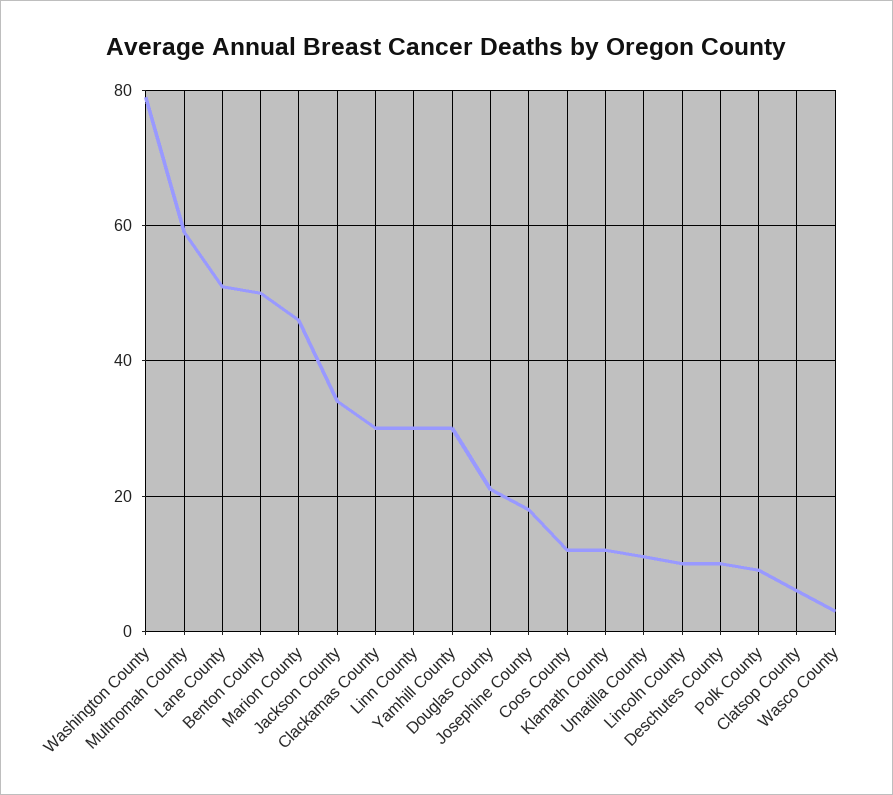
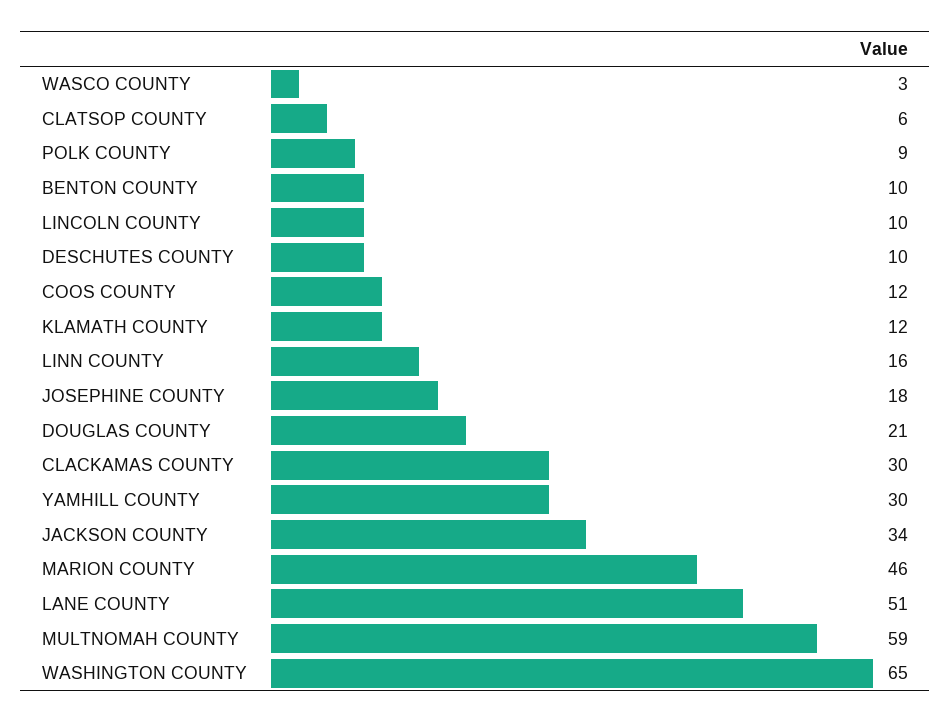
Washington County: 80 -> 65
Benton County: 50 -> 10
Linn County: 30 -> 16
Umatilla County: 10 -> none

